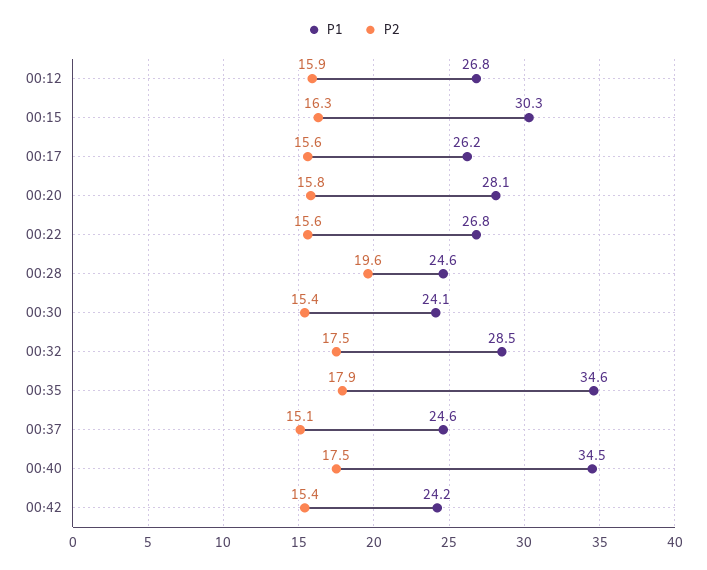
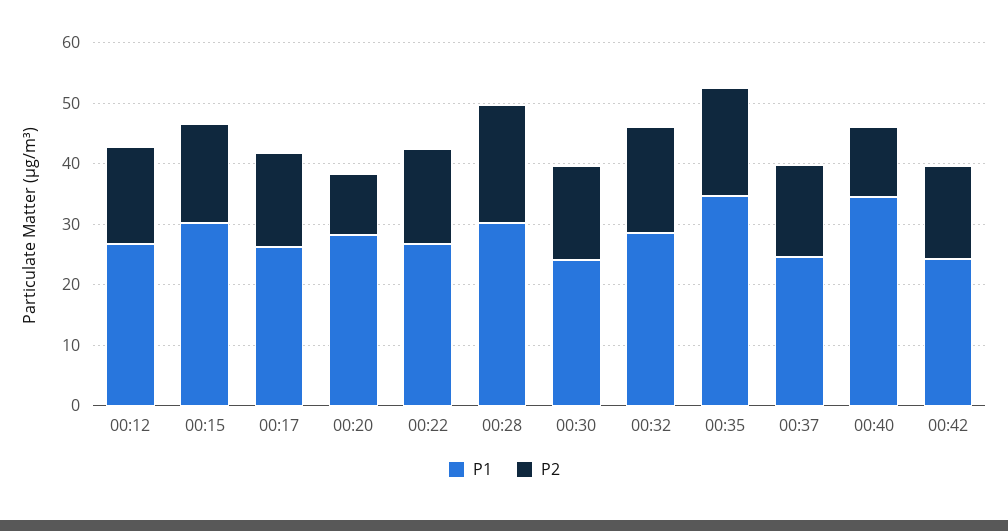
P2, 00:20: 15.8 -> 10
P1, 00:28: 24.6 -> 30
P2, 00:40: 17.5 -> 12

